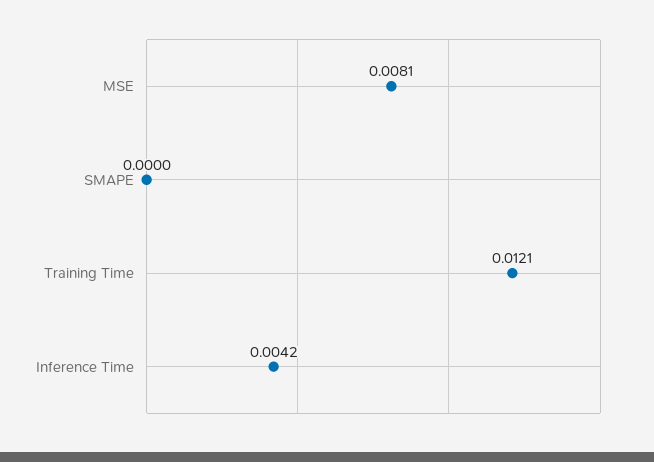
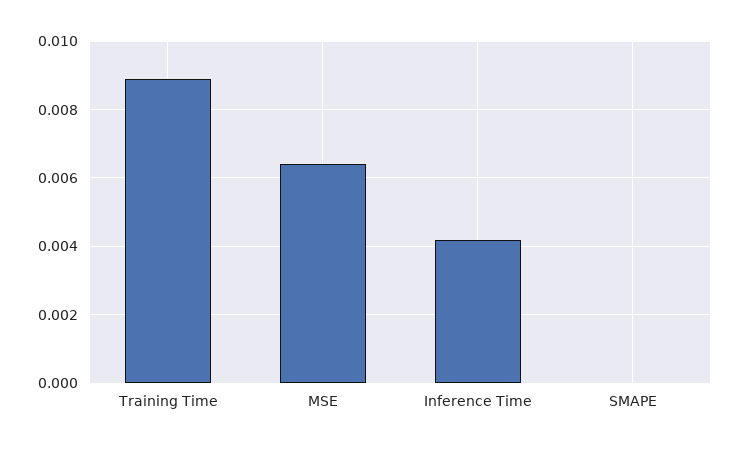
MSE: 0.0081 -> 0.0065
Training Time: 0.0121 -> 0.009

